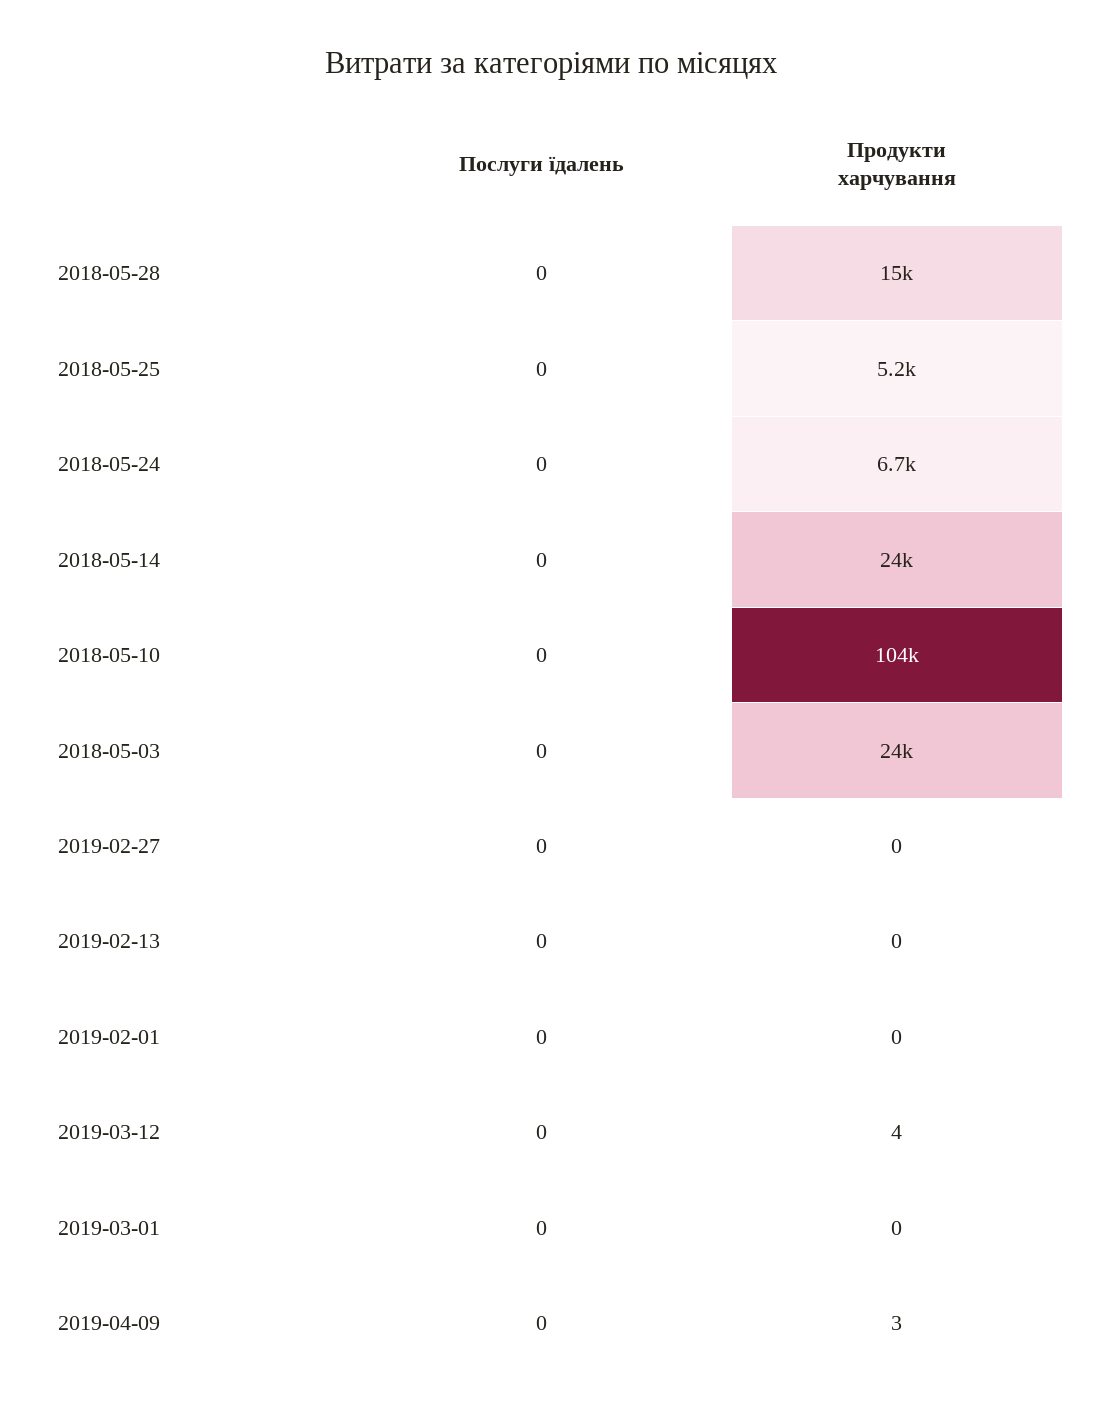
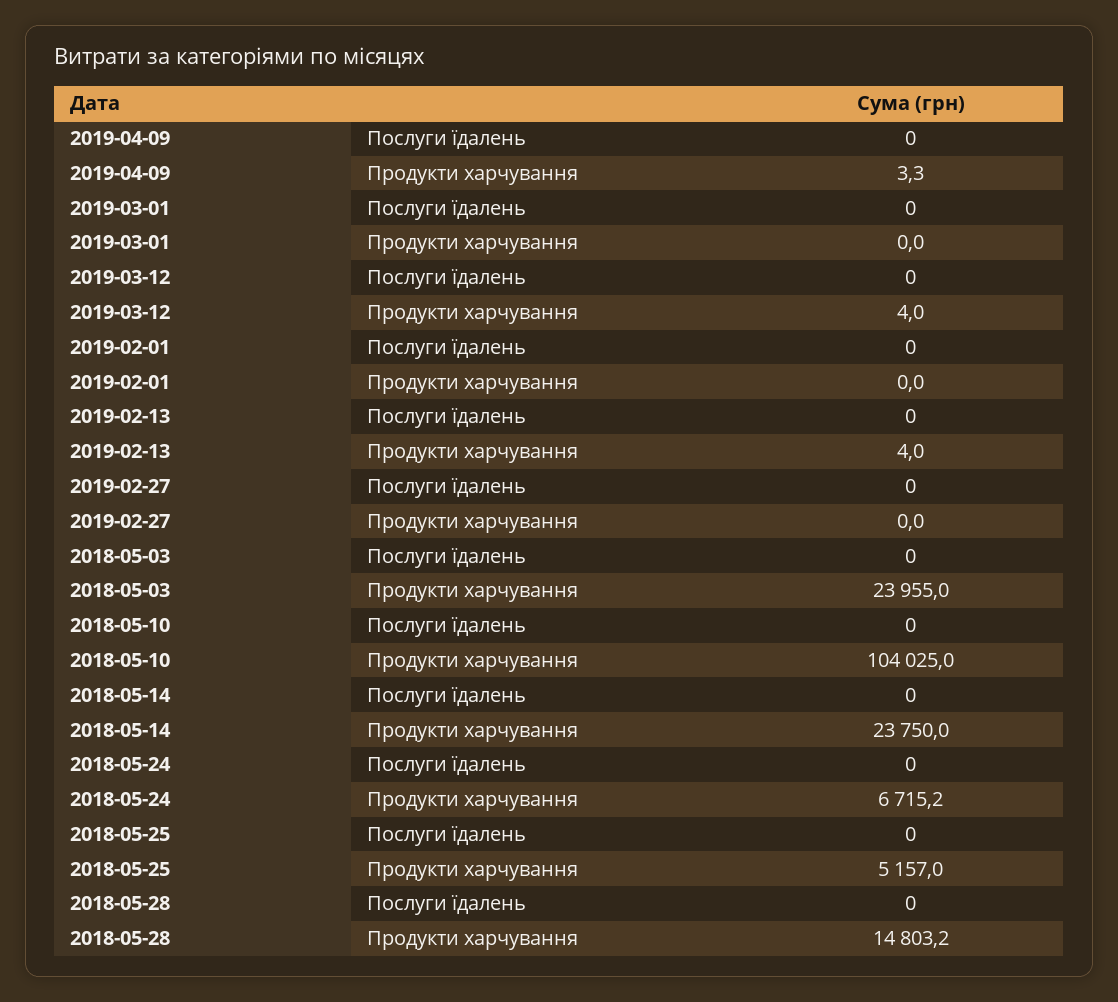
Продукти харчування, 2019-02-13: 0 -> 4

